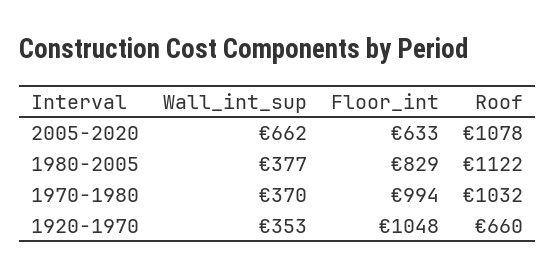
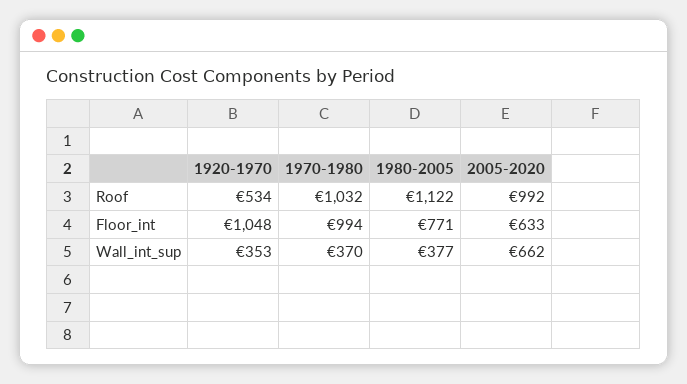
Roof, 2005-2020: 1078 -> 992
Floor_int, 1980-2005: 829 -> 771
Roof, 1920-1970: 660 -> 534

